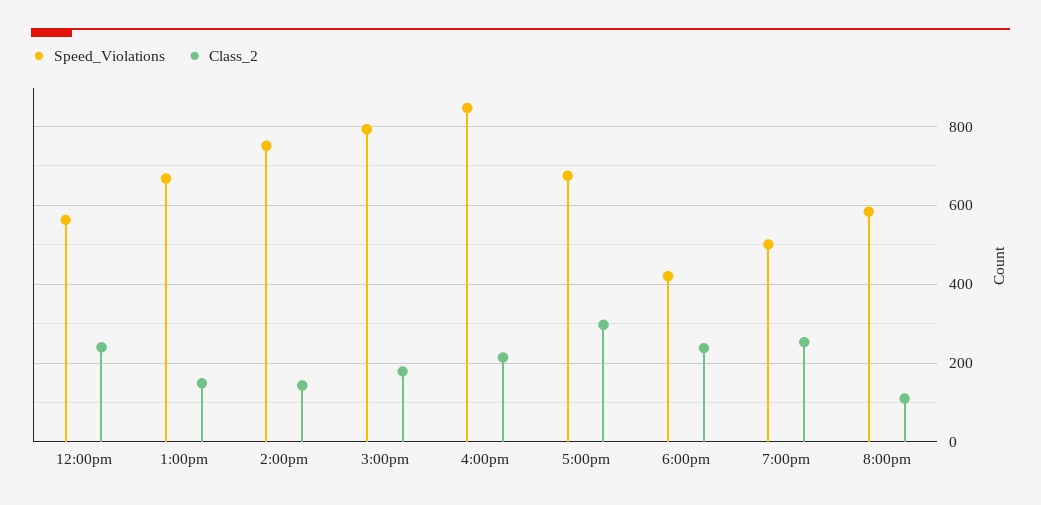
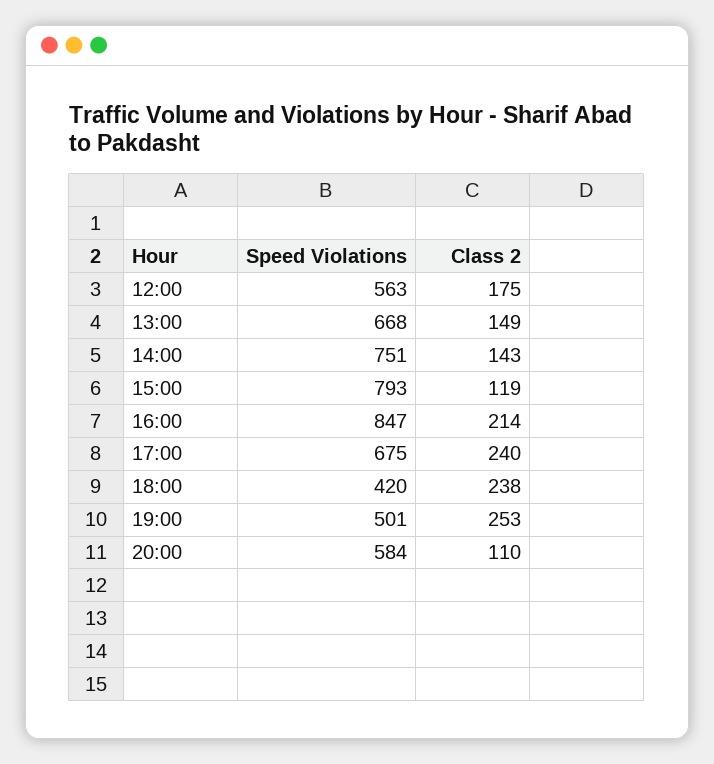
Class_2, 12:00pm: 240 -> 175
Class_2, 3:00pm: 180 -> 119
Class_2, 5:00pm: 300 -> 240

